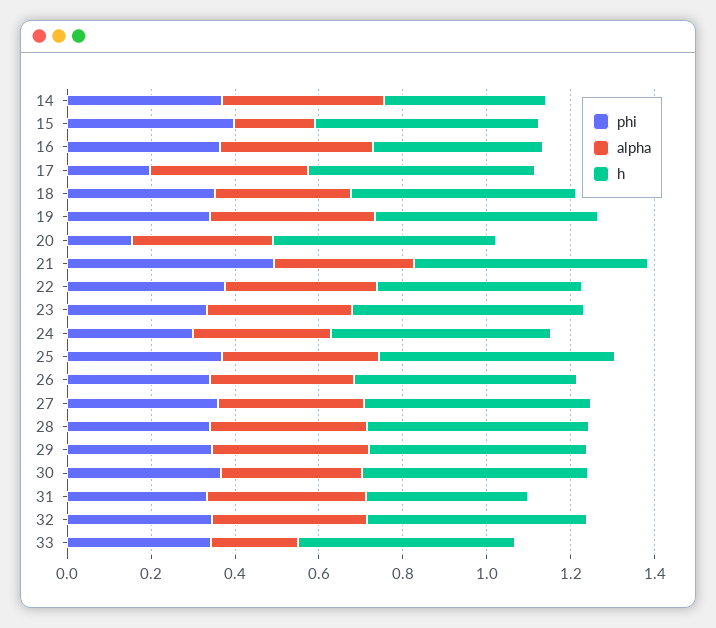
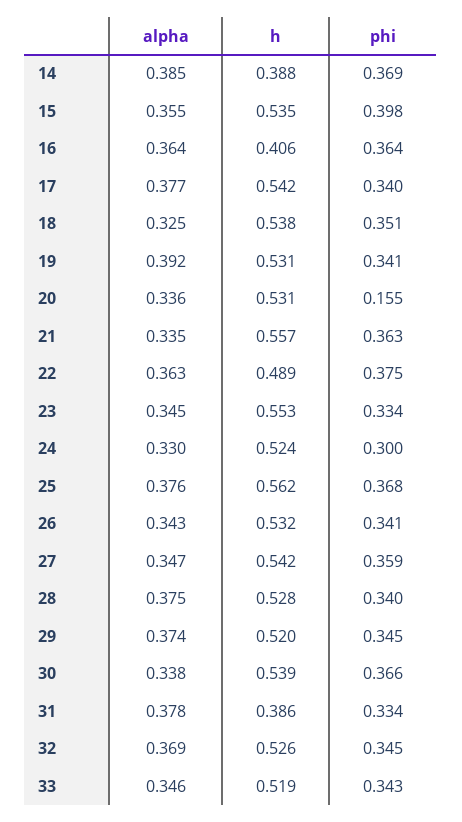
alpha, 15: 0.2 -> 0.355
phi, 17: 0.2 -> 0.34
phi, 21: 0.5 -> 0.363
alpha, 33: 0.2 -> 0.346

